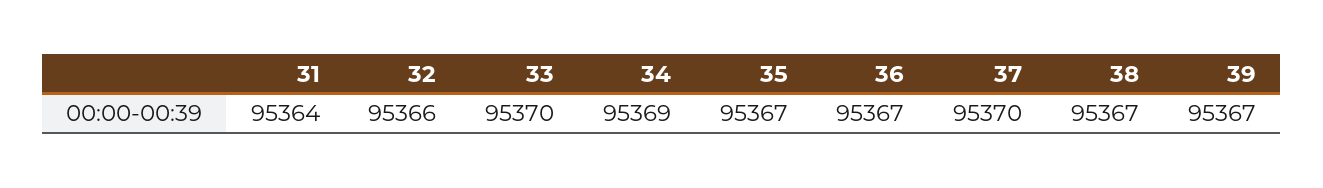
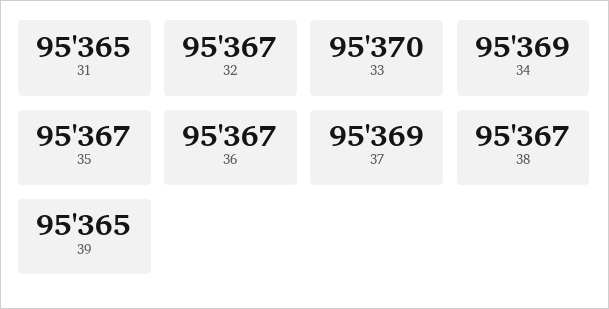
31: 95364 -> 95365
32: 95366 -> 95367
37: 95370 -> 95369
39: 95367 -> 95365

